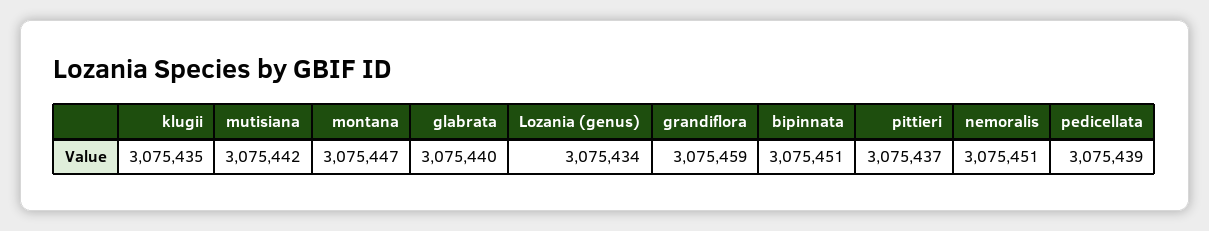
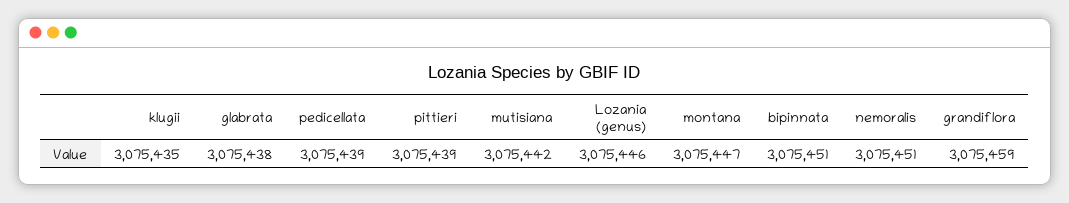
glabrata: 3075440 -> 3075438
Lozania (genus): 3075434 -> 3075446
pittieri: 3075437 -> 3075439

